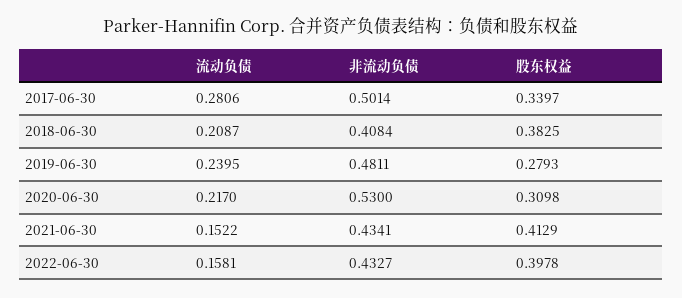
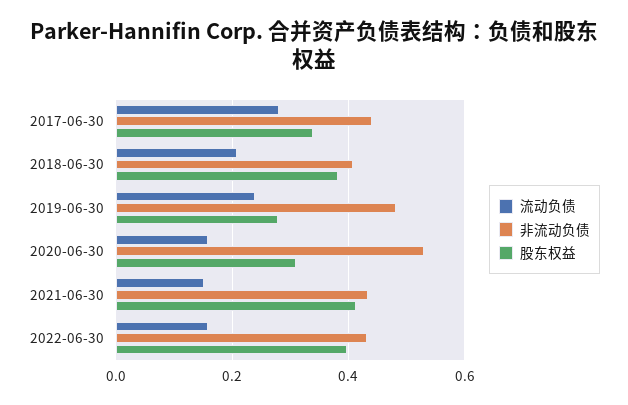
非流动负债, 2017-06-30: 0.5014 -> 0.44
流动负债, 2020-06-30: 0.217 -> 0.16

